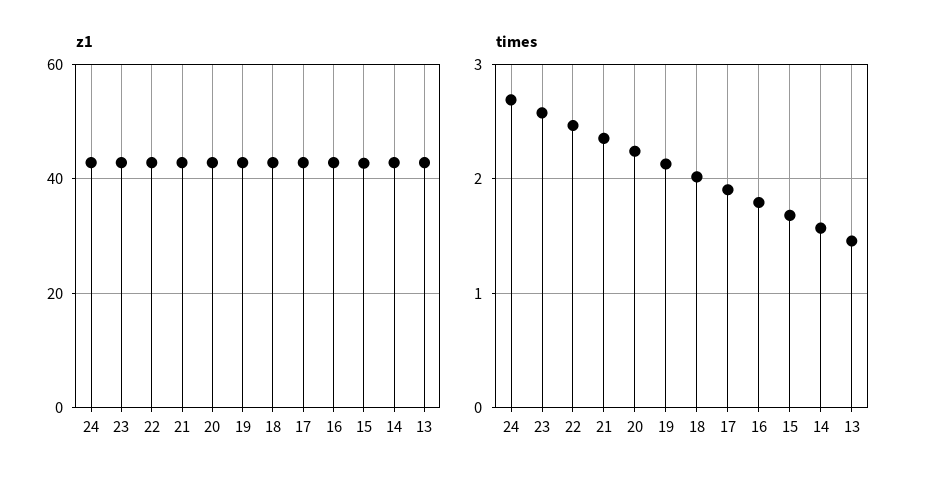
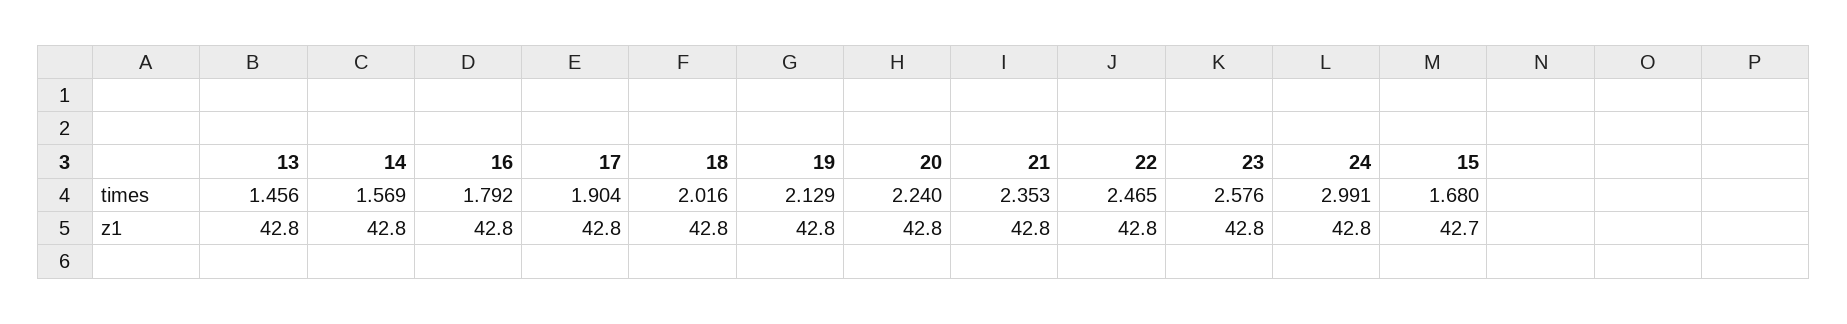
times, 24: 2.7 -> 2.991

